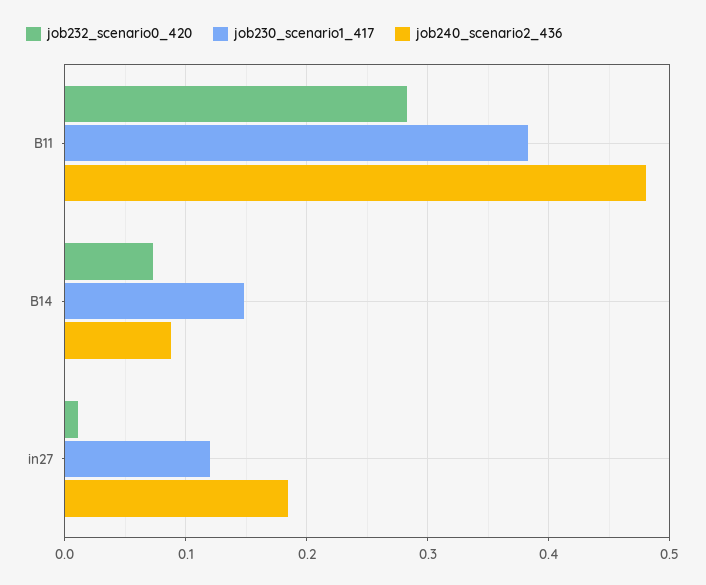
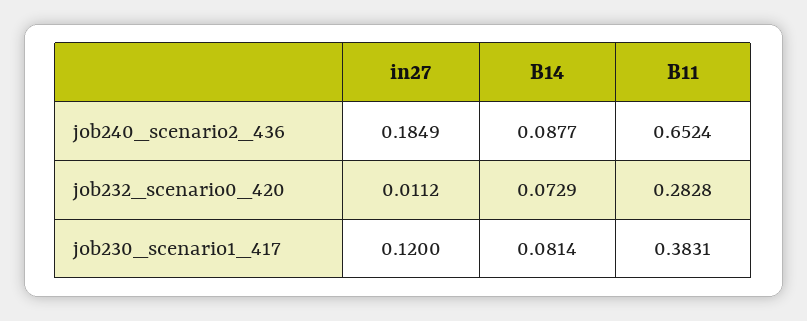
job240_scenario2_436, B11: 0.48 -> 0.6524
job230_scenario1_417, B14: 0.15 -> 0.0814

